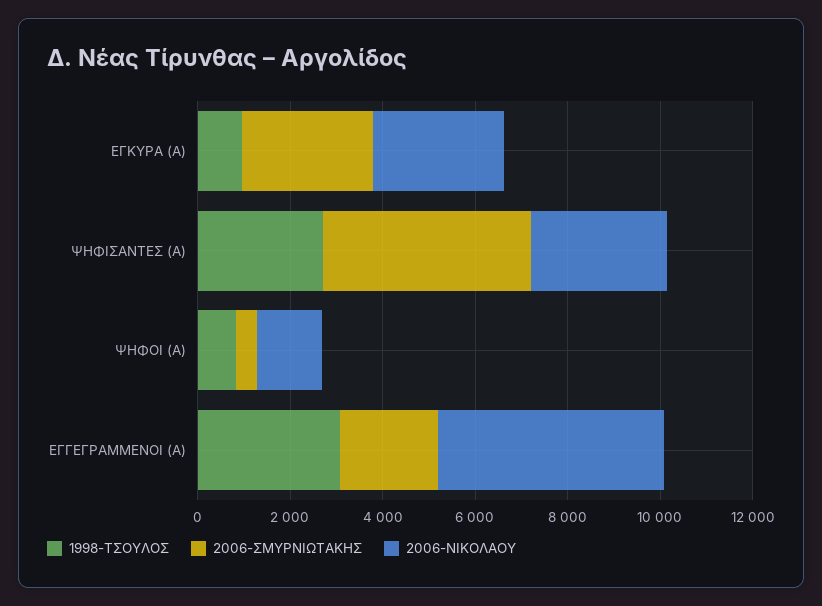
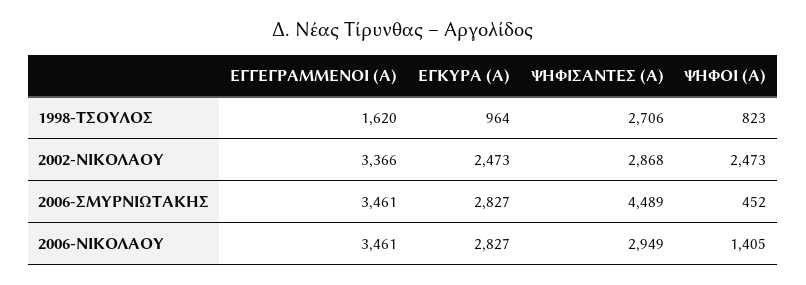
1998-ΤΣΟΥΛΟΣ, ΕΓΓΕΓΡΑΜΜΕΝΟΙ (Α): 3000 -> 1620
2006-ΣΜΥΡΝΙΩΤΑΚΗΣ, ΕΓΓΕΓΡΑΜΜΕΝΟΙ (Α): 2000 -> 3461
2006-ΝΙΚΟΛΑΟΥ, ΕΓΓΕΓΡΑΜΜΕΝΟΙ (Α): 5000 -> 3461
2002-ΝΙΚΟΛΑΟΥ, ΕΓΓΕΓΡΑΜΜΕΝΟΙ (Α): none -> 3366
2002-ΝΙΚΟΛΑΟΥ, ΕΓΚΥΡΑ (Α): none -> 2473
2002-ΝΙΚΟΛΑΟΥ, ΨΗΦΙΣΑΝΤΕΣ (Α): none -> 2868
2002-ΝΙΚΟΛΑΟΥ, ΨΗΦΟΙ (Α): none -> 2473

